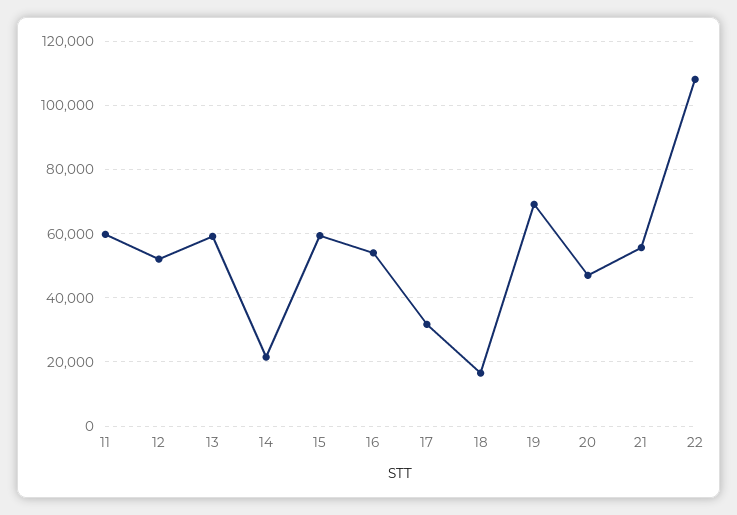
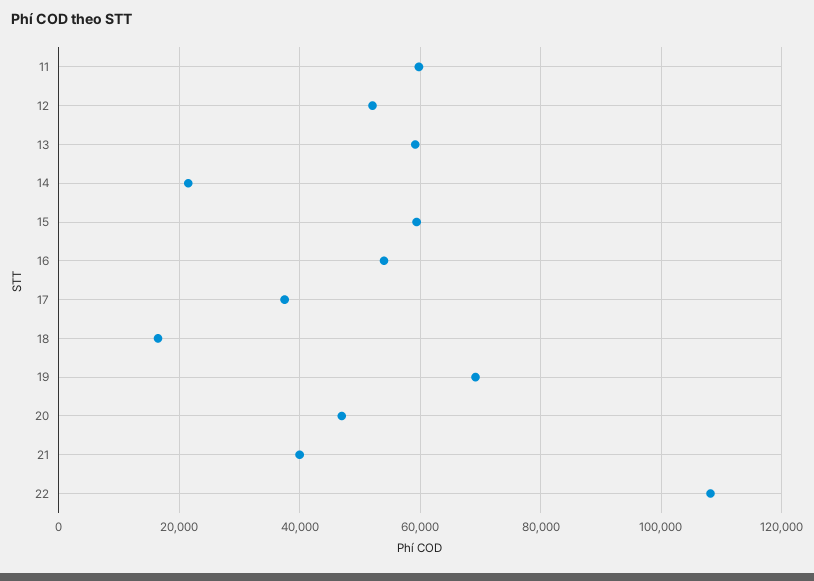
17: 32000 -> 38000
21: 56000 -> 40000

